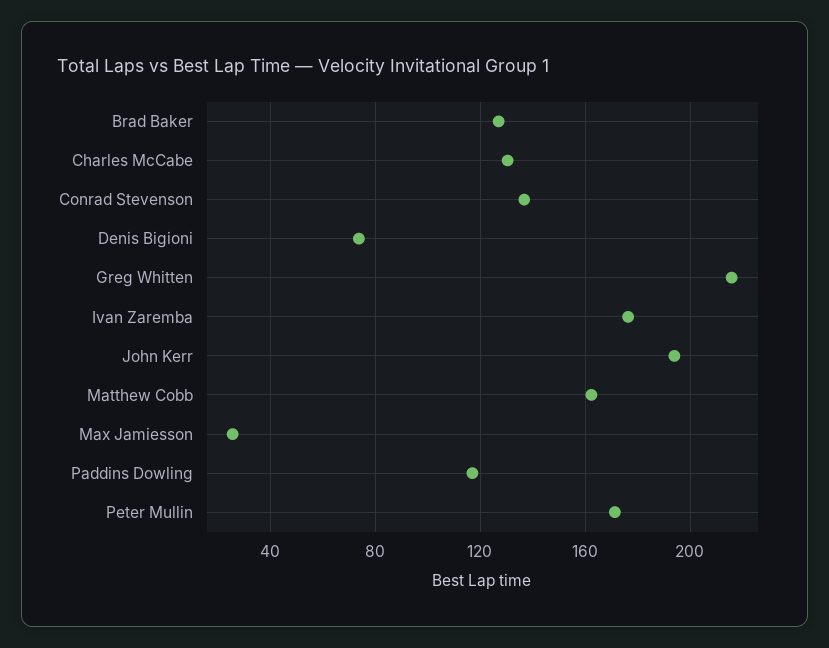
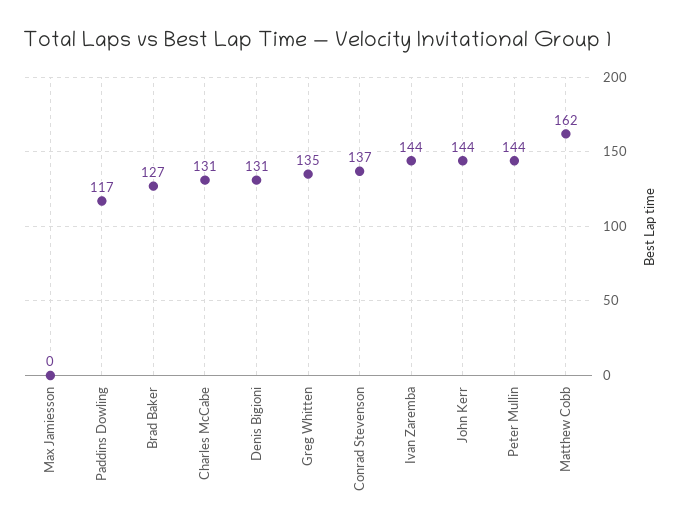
Denis Bigioni: 75 -> 131
Greg Whitten: 215 -> 135
Ivan Zaremba: 175 -> 144
John Kerr: 195 -> 144
Max Jamiesson: 25 -> 0
Peter Mullin: 170 -> 144

